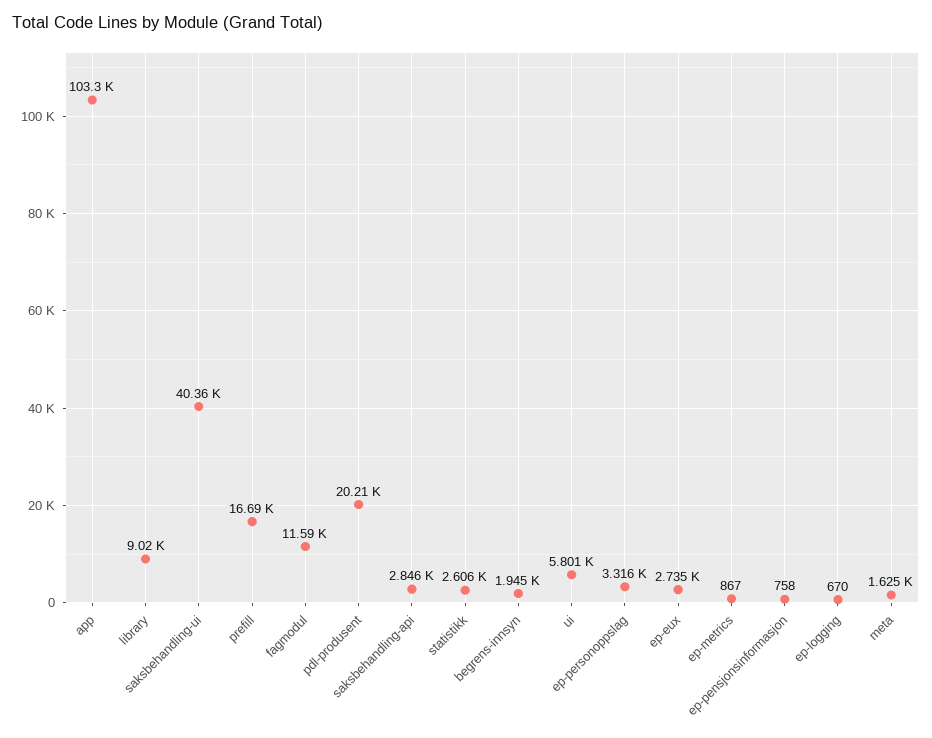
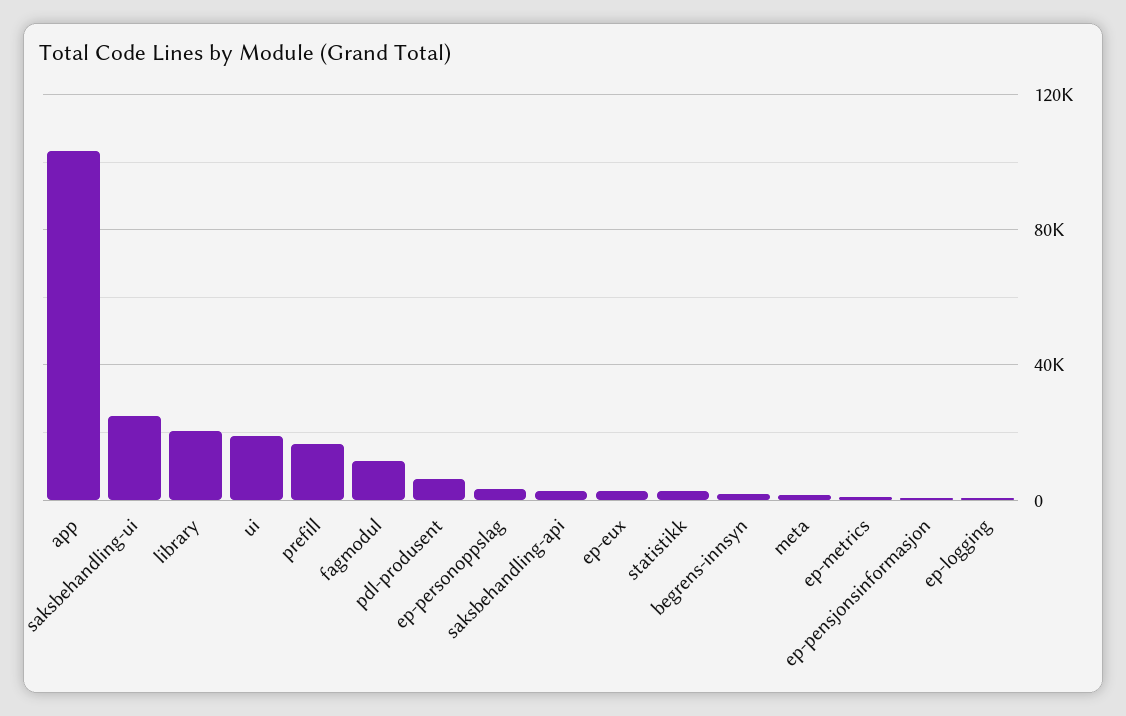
library: 9020 -> 20000
saksbehandling-ui: 40360 -> 25000
pdl-produsent: 20210 -> 5000
ui: 5801 -> 20000

